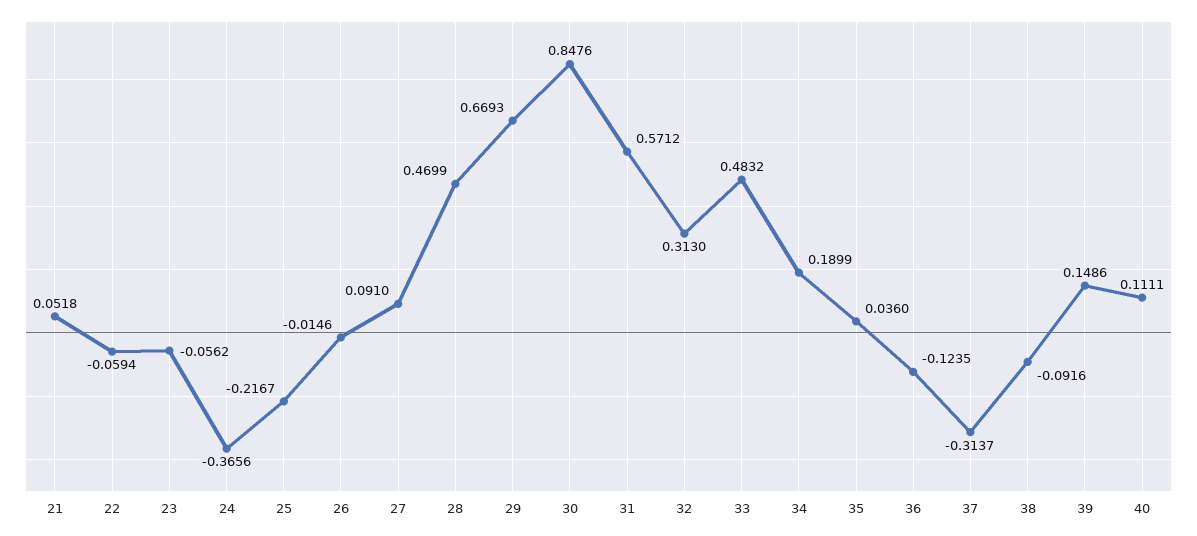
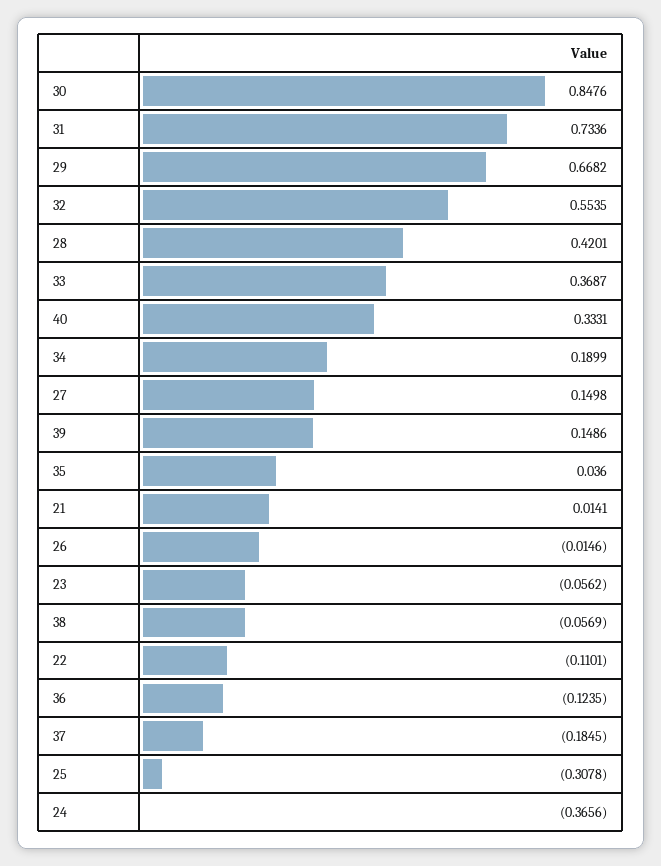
21: 0.0518 -> 0.0141
22: -0.0594 -> -0.1101
25: -0.2167 -> -0.3078
27: 0.091 -> 0.1498
28: 0.4699 -> 0.4201
29: 0.6693 -> 0.6682
31: 0.5712 -> 0.7336
32: 0.313 -> 0.5535
33: 0.4832 -> 0.3687
37: -0.3137 -> -0.1845
38: -0.0916 -> -0.0569
40: 0.1111 -> 0.3331

